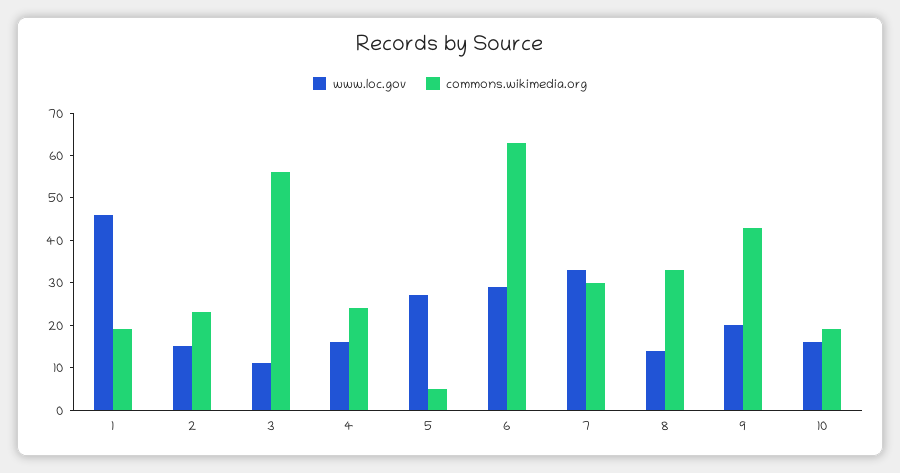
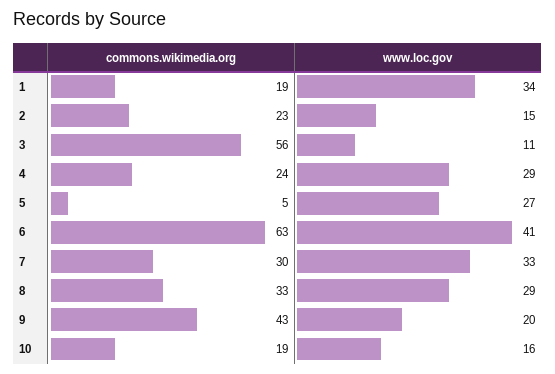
www.loc.gov, 1: 45 -> 34
www.loc.gov, 4: 15 -> 29
www.loc.gov, 6: 30 -> 41
www.loc.gov, 8: 15 -> 29

